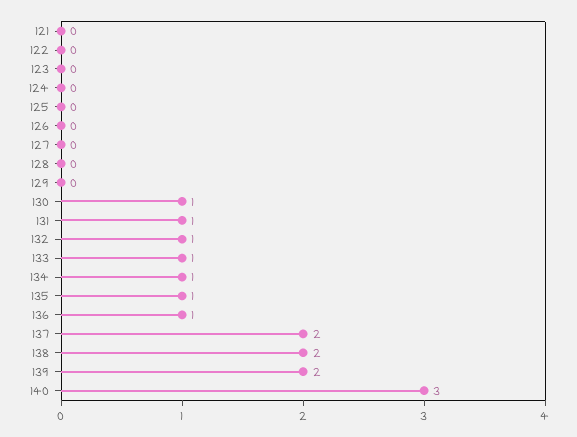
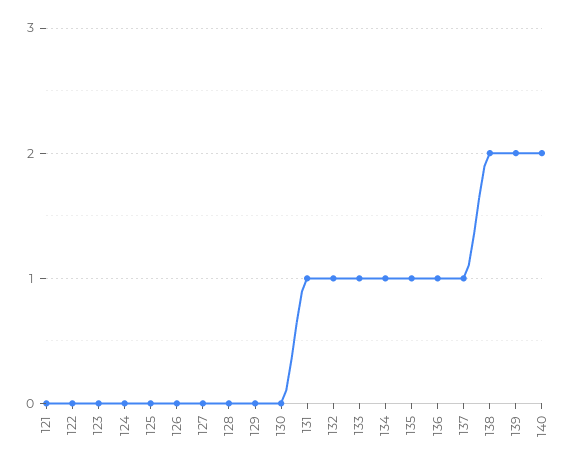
130: 1 -> 0
137: 2 -> 1
140: 3 -> 2

